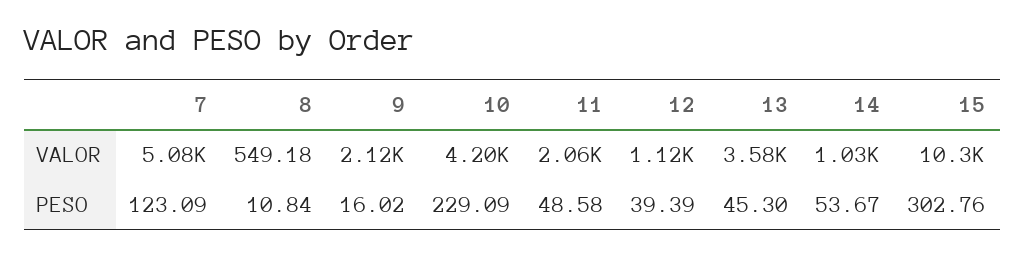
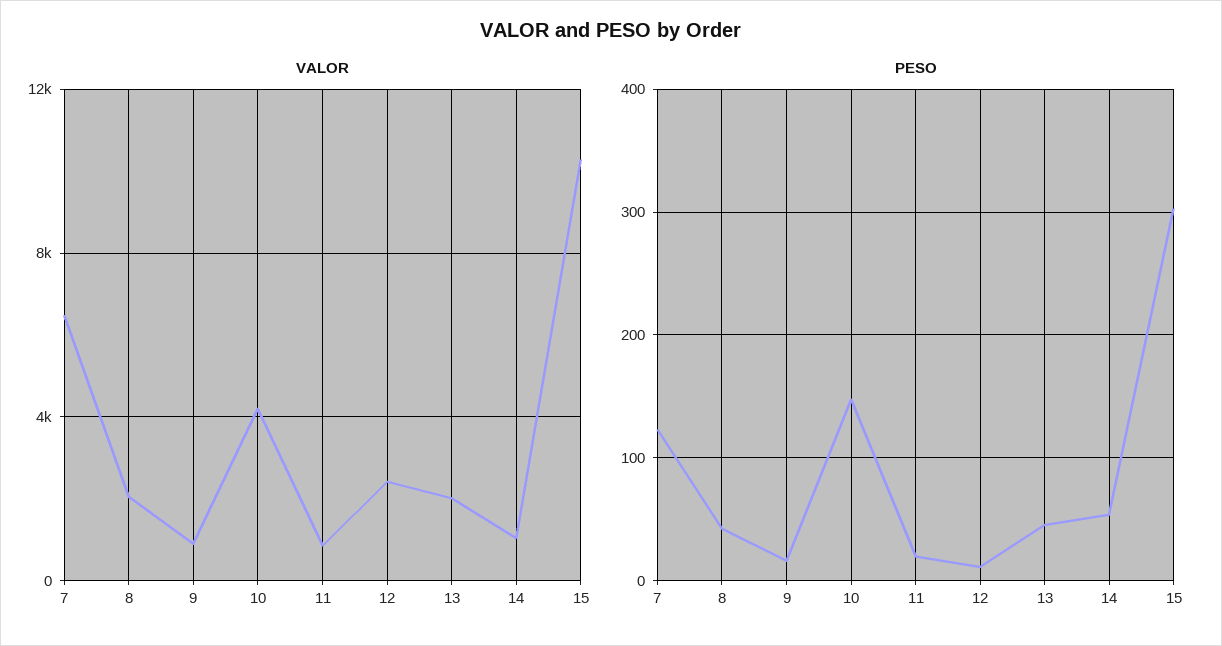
VALOR, 7: 5080 -> 6500
VALOR, 8: 549.18 -> 2000
VALOR, 9: 2120 -> 1000
VALOR, 11: 2060 -> 1000
VALOR, 12: 1120 -> 2500
VALOR, 13: 3580 -> 2000
PESO, 8: 10.84 -> 40
PESO, 10: 229.09 -> 150
PESO, 11: 48.58 -> 20
PESO, 12: 39.39 -> 10

